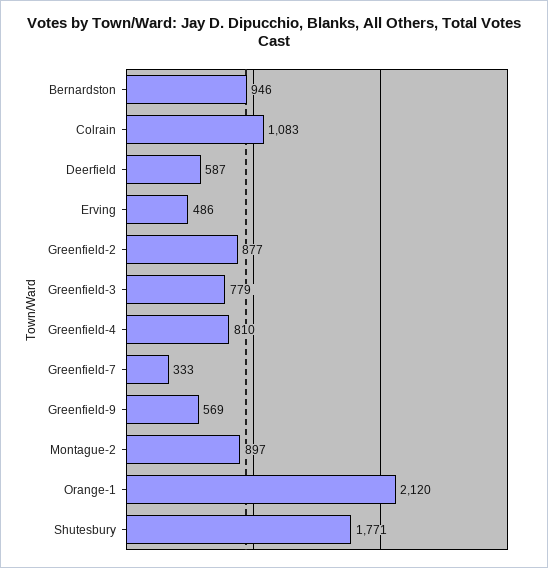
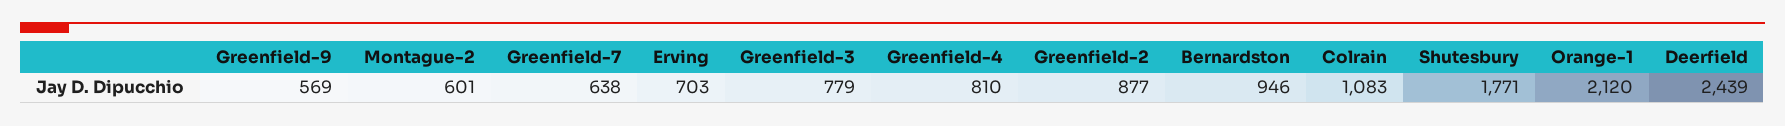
Deerfield: 587 -> 2439
Erving: 486 -> 703
Greenfield-7: 333 -> 638
Montague-2: 897 -> 601

